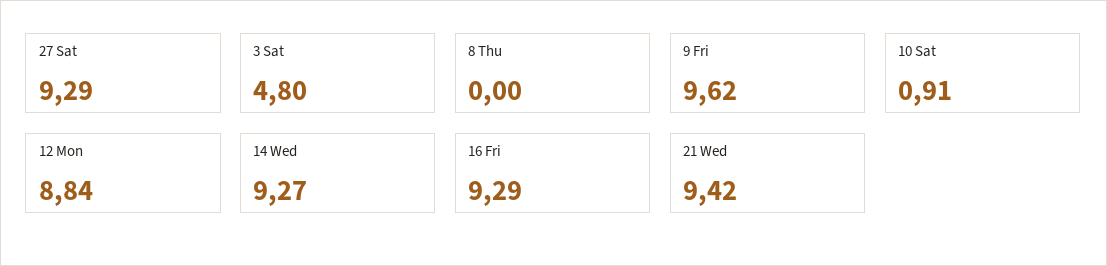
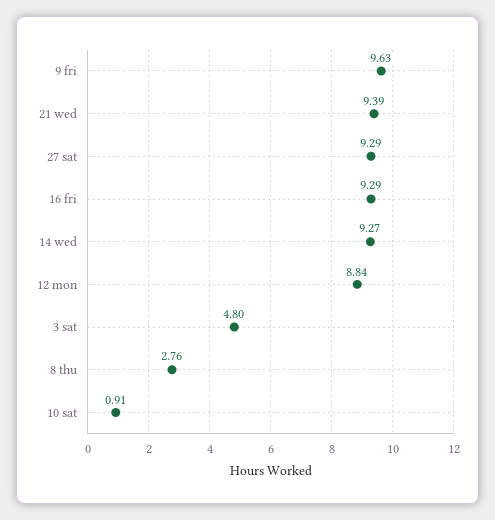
8 Thu: 0 -> 2.76
9 Fri: 9.62 -> 9.63
21 Wed: 9.42 -> 9.39

